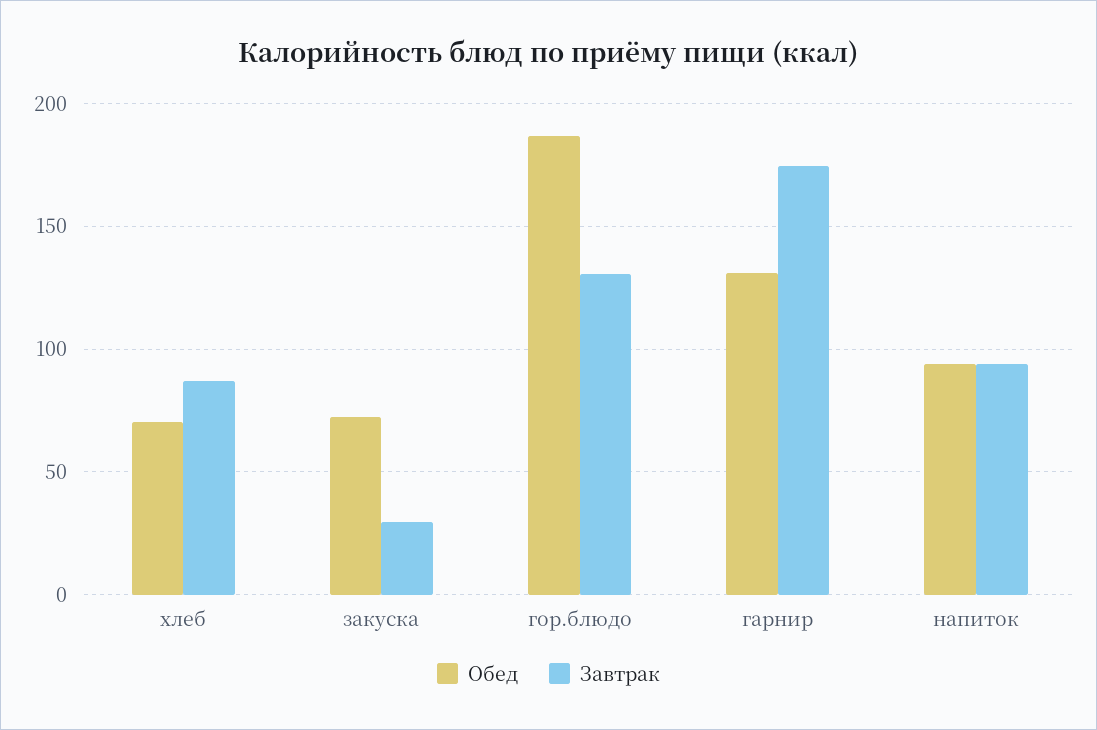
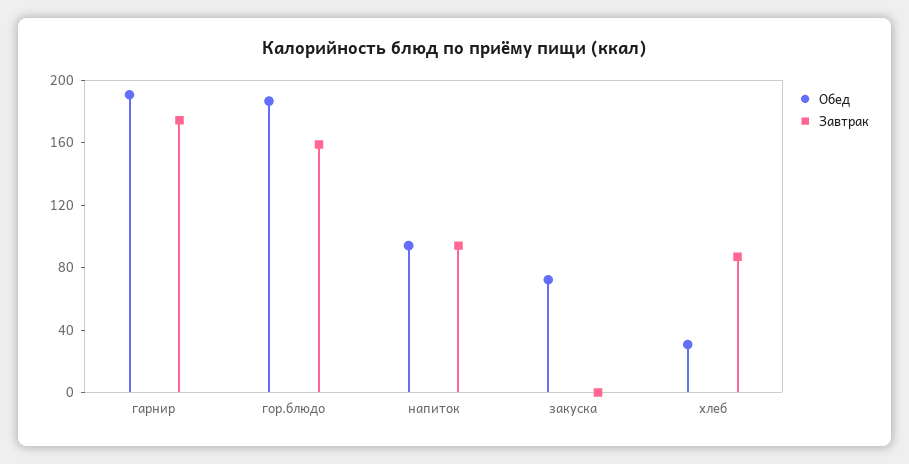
Обед, хлеб: 70 -> 30
Завтрак, закуска: 30 -> 0
Завтрак, гор.блюдо: 130 -> 160
Обед, гарнир: 130 -> 190

